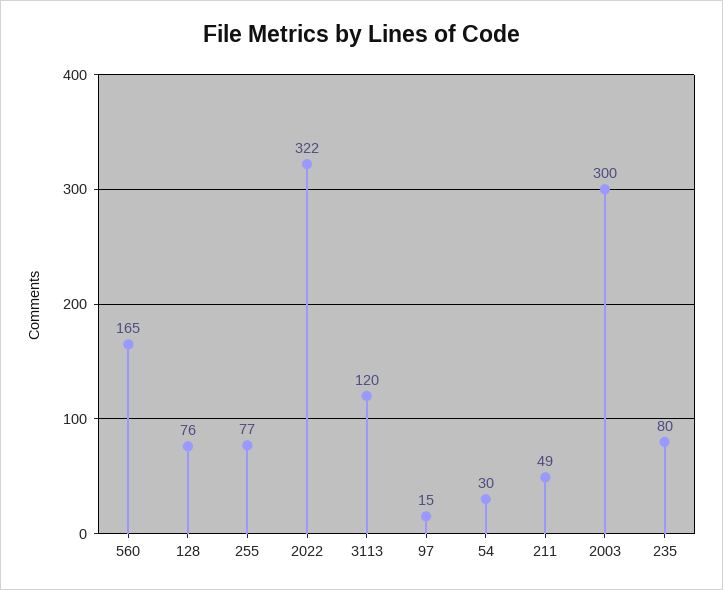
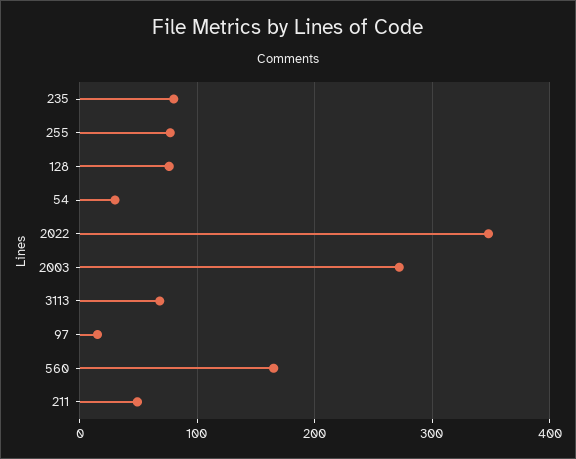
2022: 322 -> 350
3113: 120 -> 70
2003: 300 -> 270

